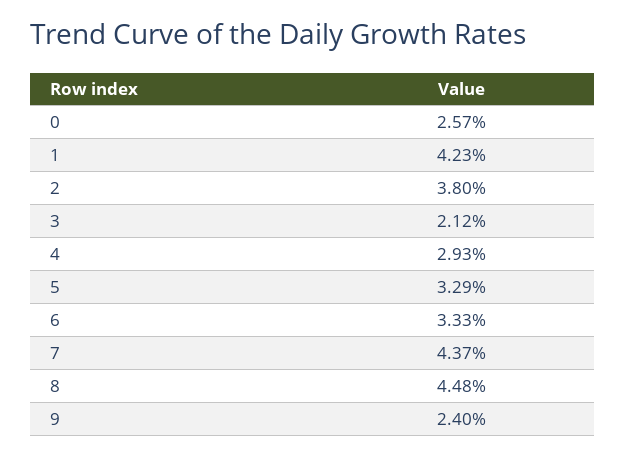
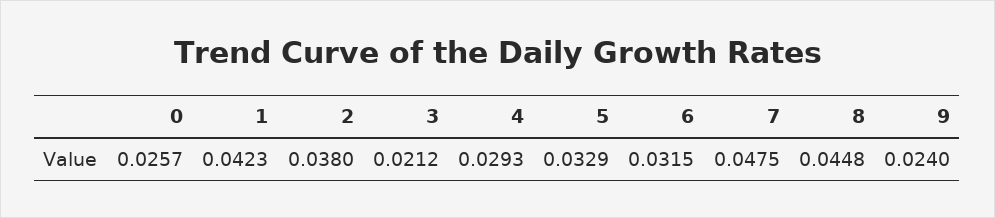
6: 0.0333 -> 0.0315
7: 0.0437 -> 0.0475

